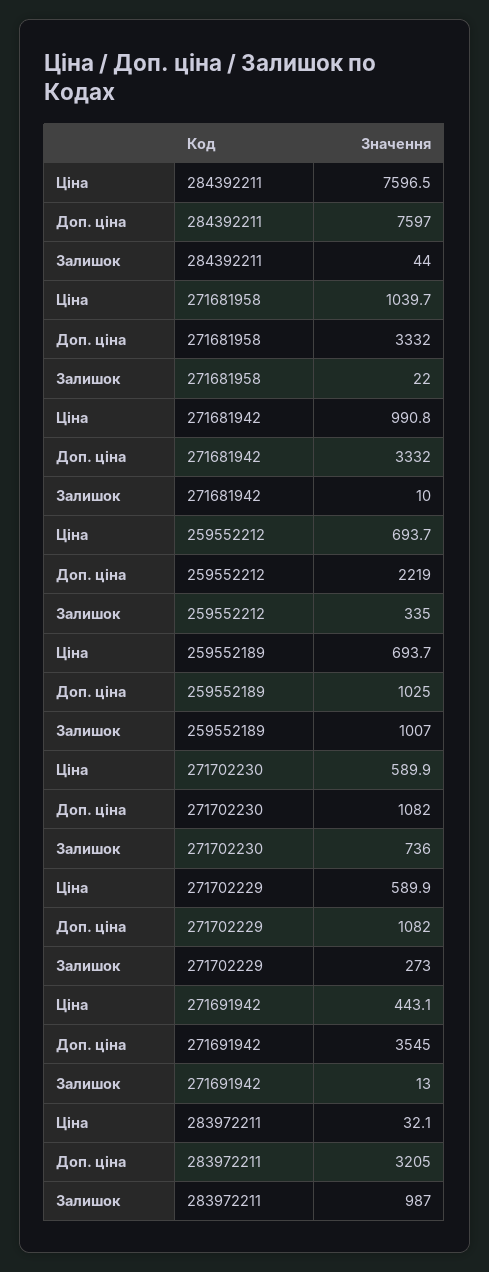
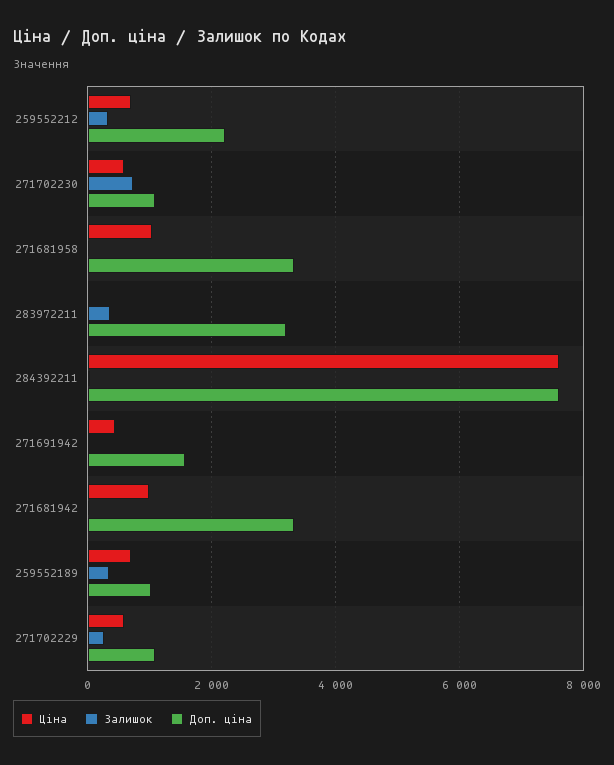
Залишок, 259552189: 1007 -> 400
Доп. ціна, 271691942: 3545 -> 1600
Залишок, 283972211: 987 -> 400

